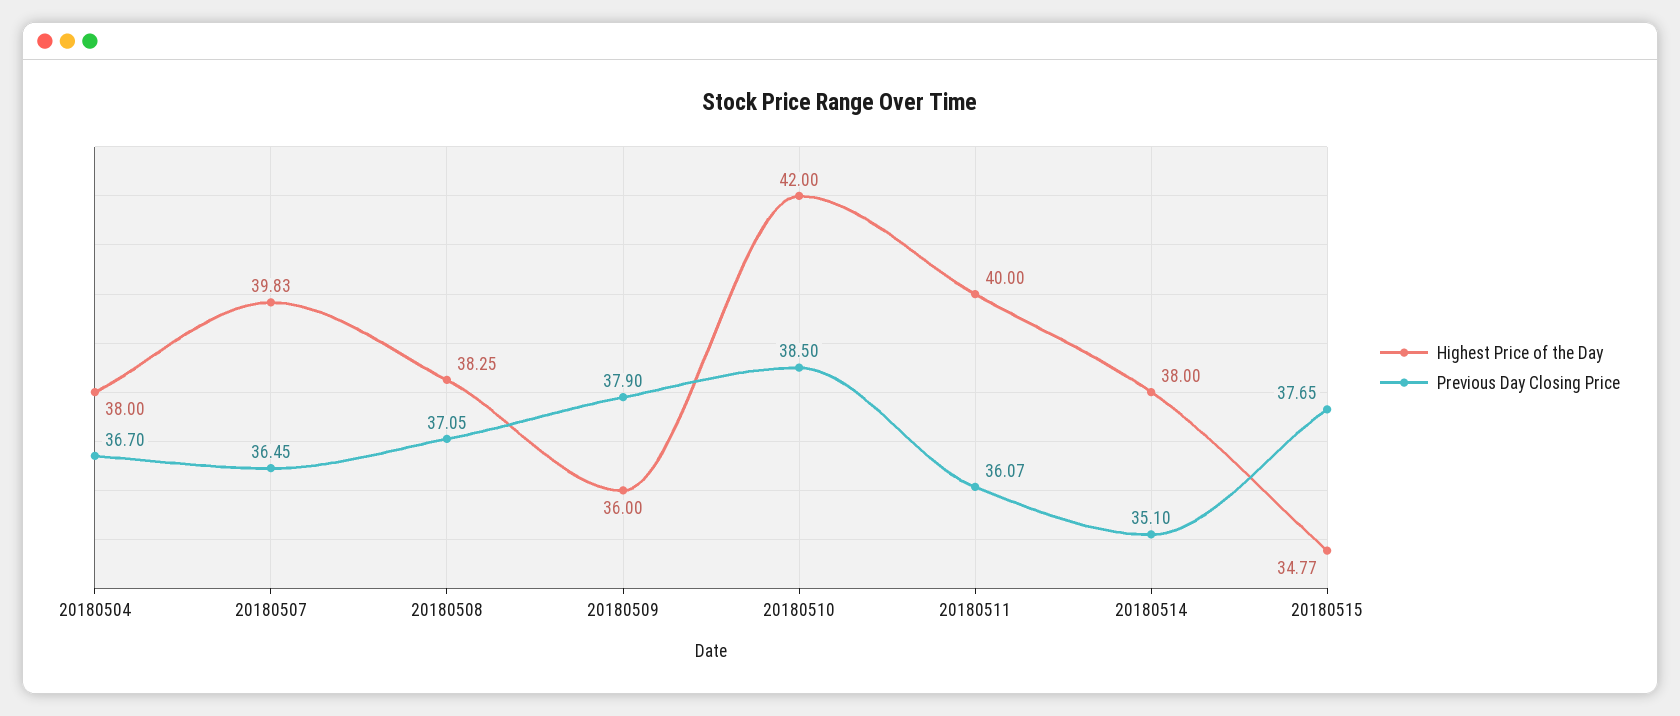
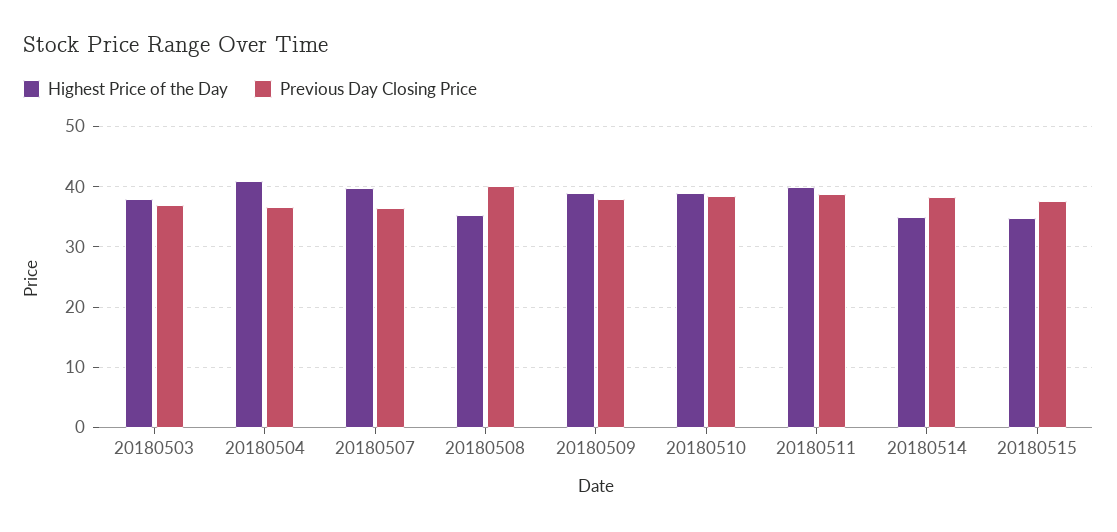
Highest Price of the Day, 20180504: 38 -> 41
Highest Price of the Day, 20180508: 38.25 -> 35
Previous Day Closing Price, 20180508: 37.05 -> 40
Highest Price of the Day, 20180509: 36 -> 39
Highest Price of the Day, 20180510: 42 -> 39
Previous Day Closing Price, 20180511: 36.07 -> 39
Highest Price of the Day, 20180514: 38 -> 35
Previous Day Closing Price, 20180514: 35.1 -> 38
Highest Price of the Day, 20180503: none -> 38
Previous Day Closing Price, 20180503: none -> 37

